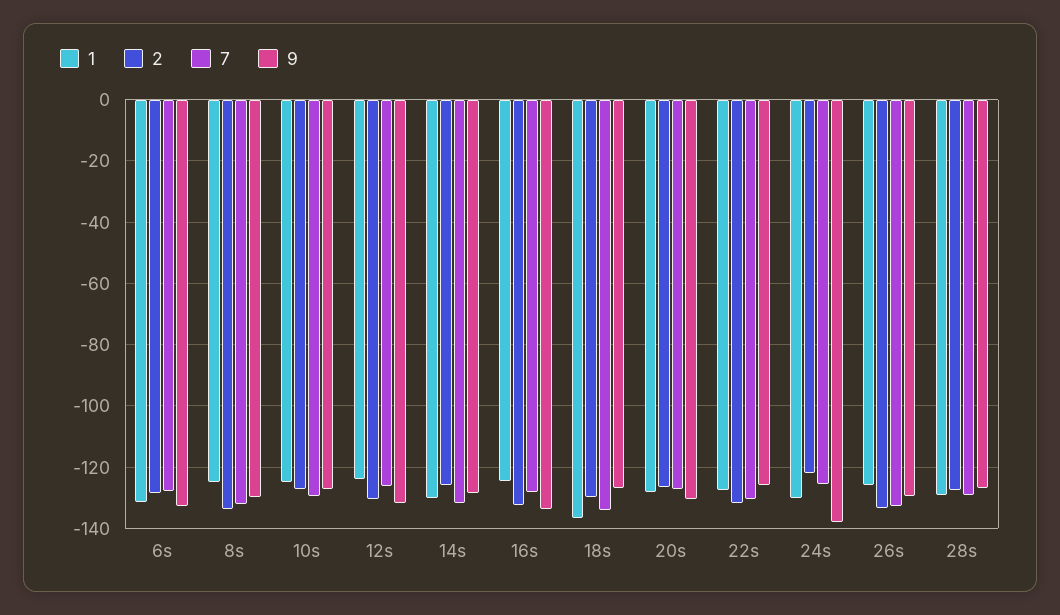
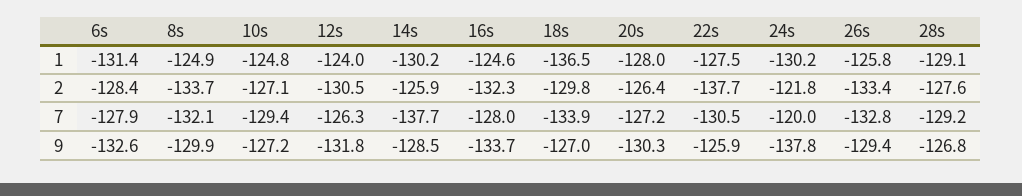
7, 14s: -132 -> -137.7
2, 22s: -132 -> -137.7
7, 24s: -126 -> -120

